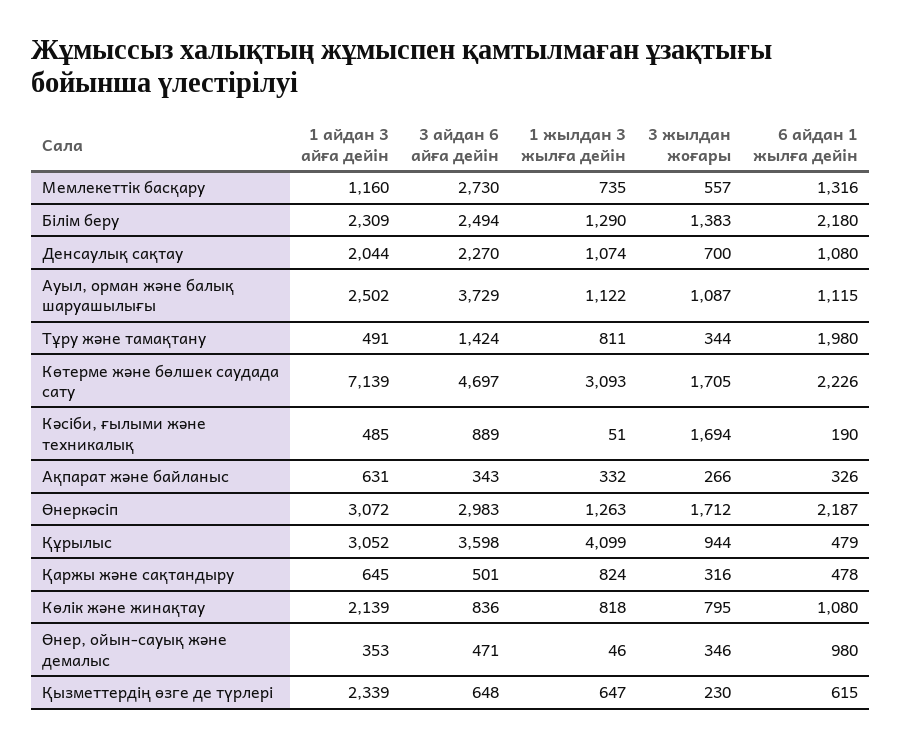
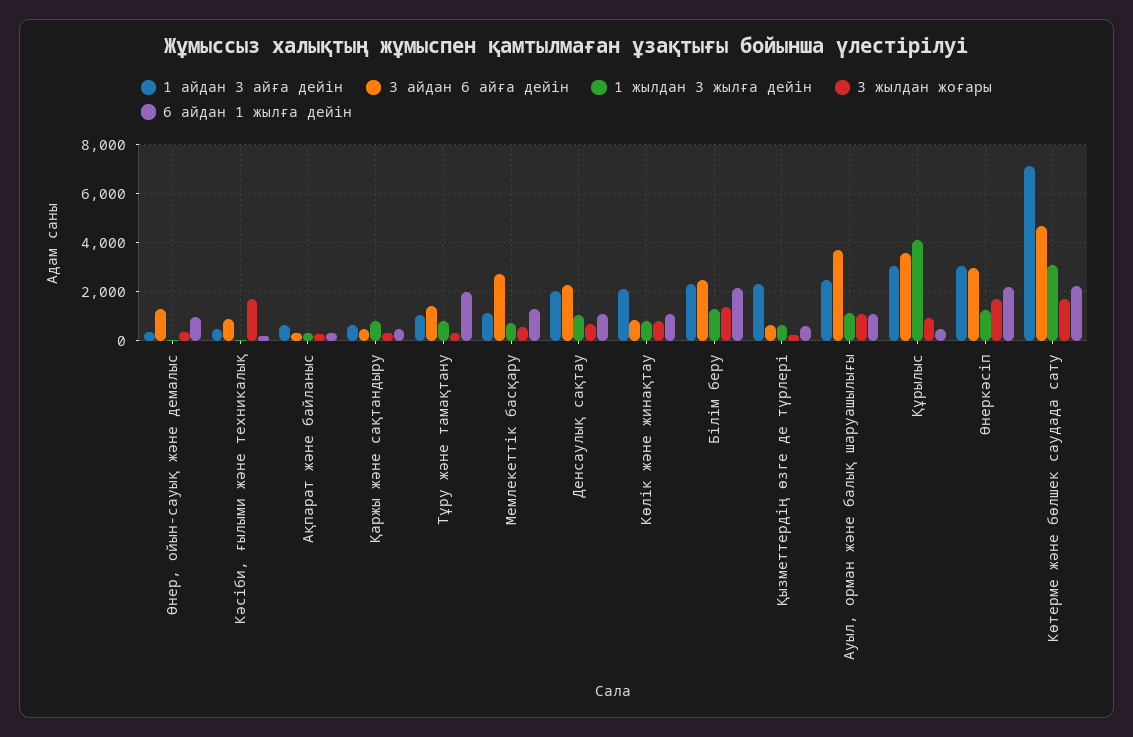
1 айдан 3 айға дейін, Тұру және тамақтану: 491 -> 1000
3 айдан 6 айға дейін, Өнер, ойын-сауық және демалыс: 471 -> 1250

